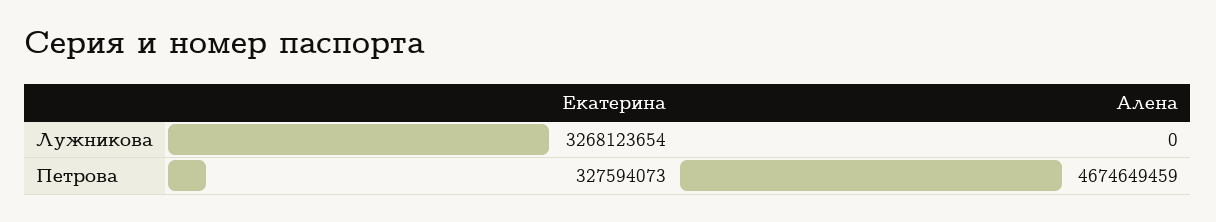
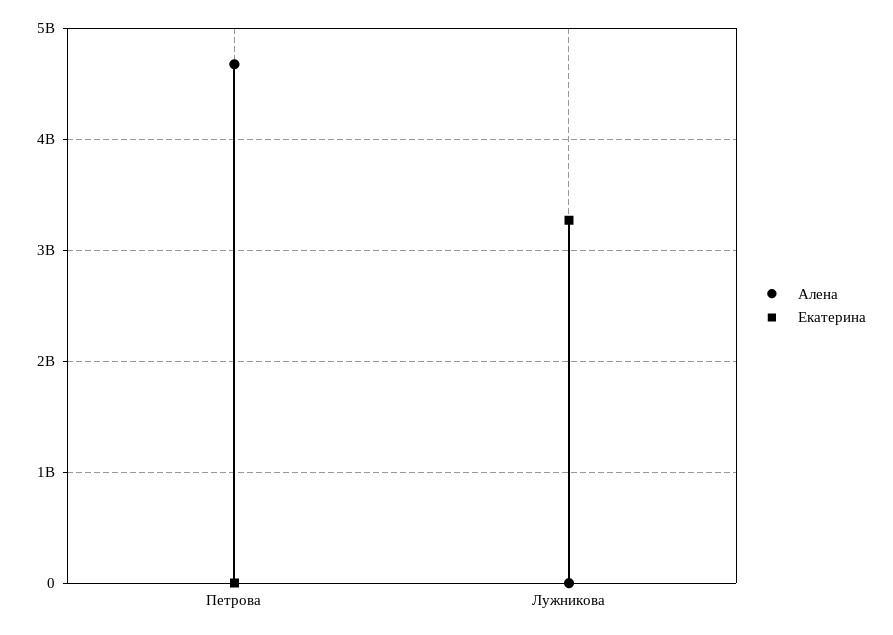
Екатерина, Петрова: 327594073 -> 0

